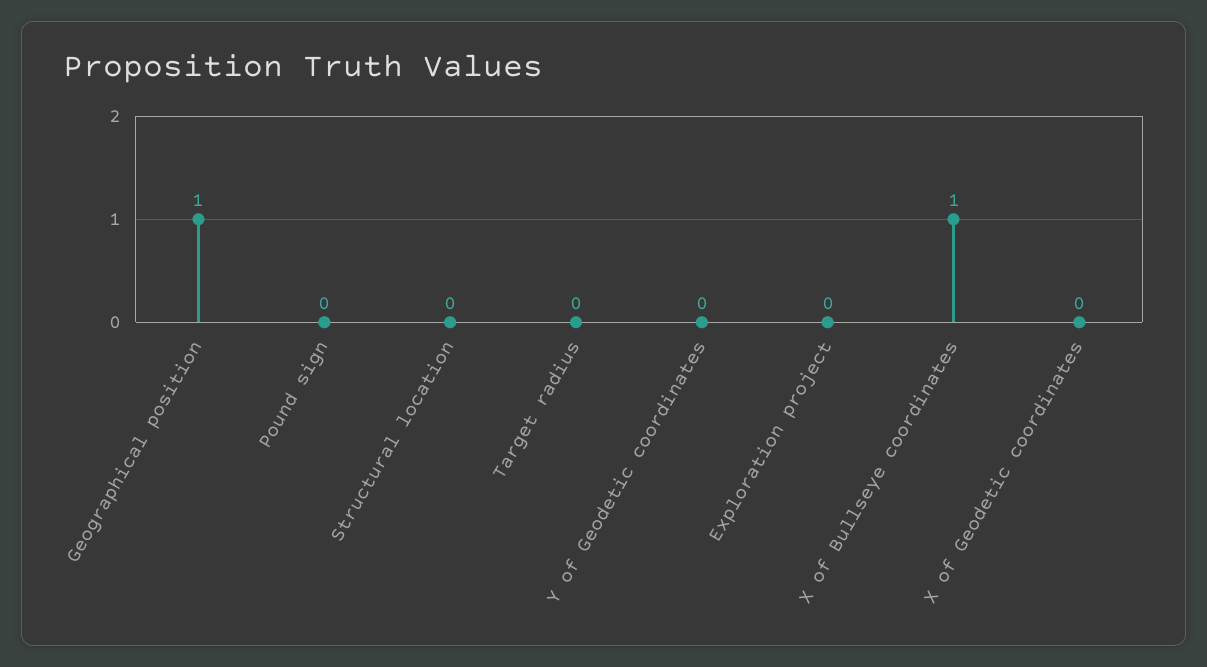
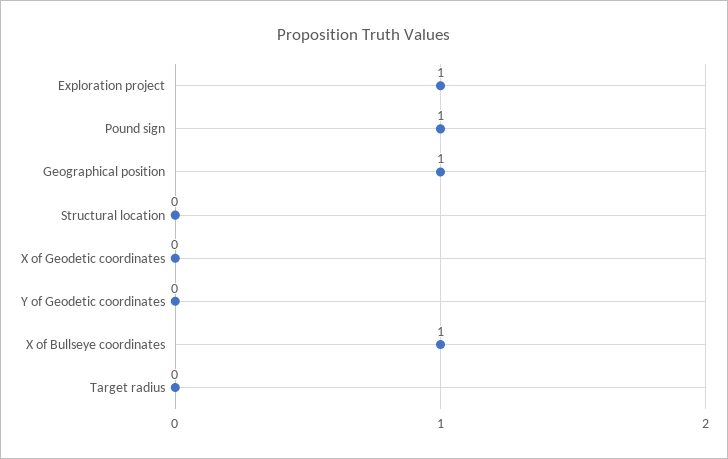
Pound sign: 0 -> 1
Exploration project: 0 -> 1

